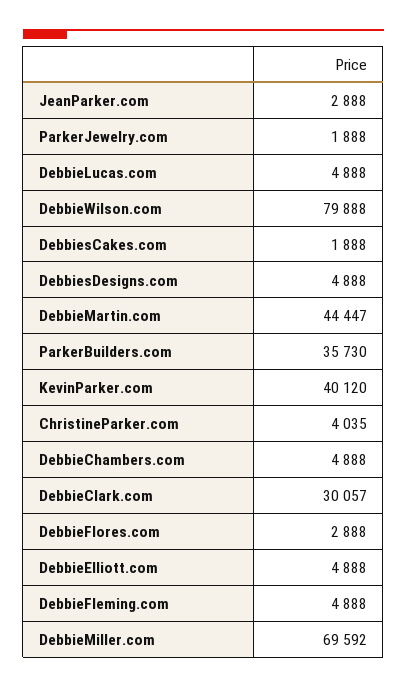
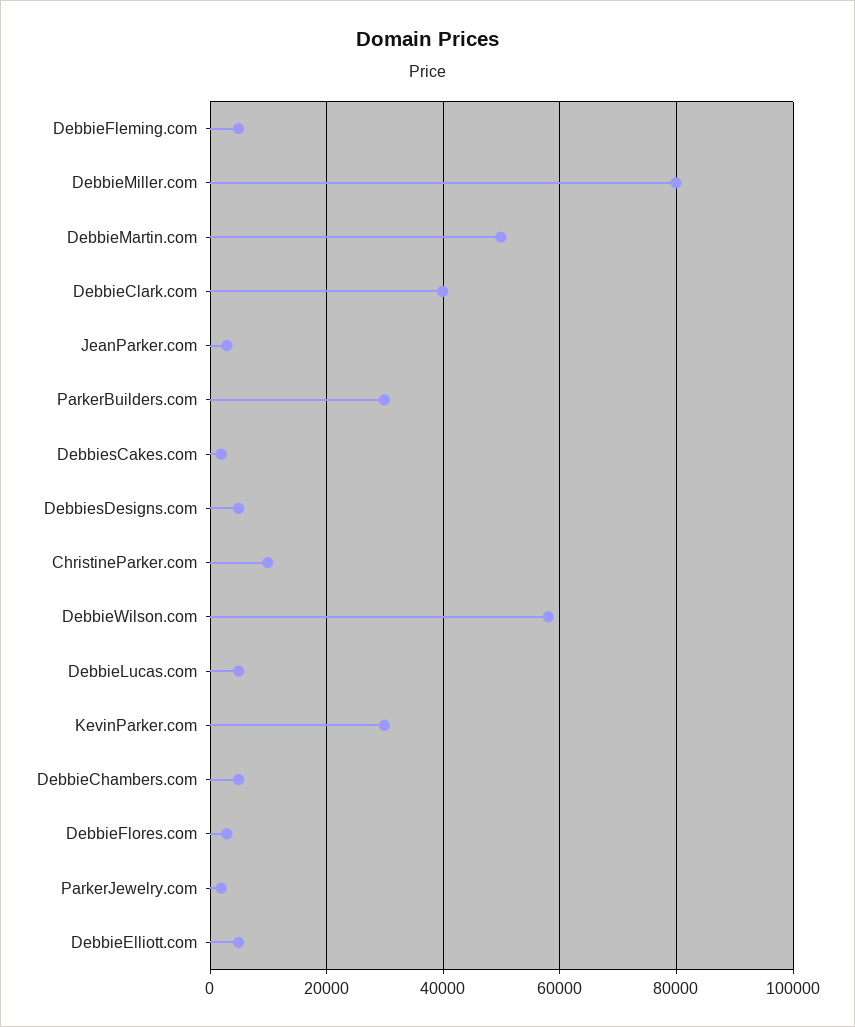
DebbieWilson.com: 79888 -> 58000
DebbieMartin.com: 44447 -> 50000
ParkerBuilders.com: 35730 -> 30000
KevinParker.com: 40120 -> 30000
ChristineParker.com: 4035 -> 10000
DebbieClark.com: 30057 -> 40000
DebbieMiller.com: 69592 -> 80000

